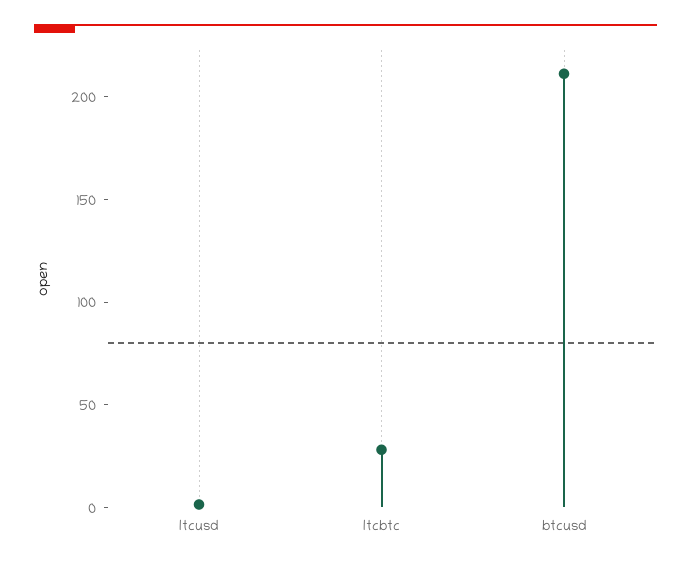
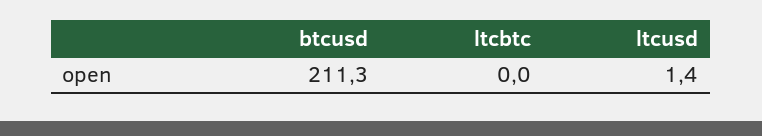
ltcbtc: 30 -> 0

